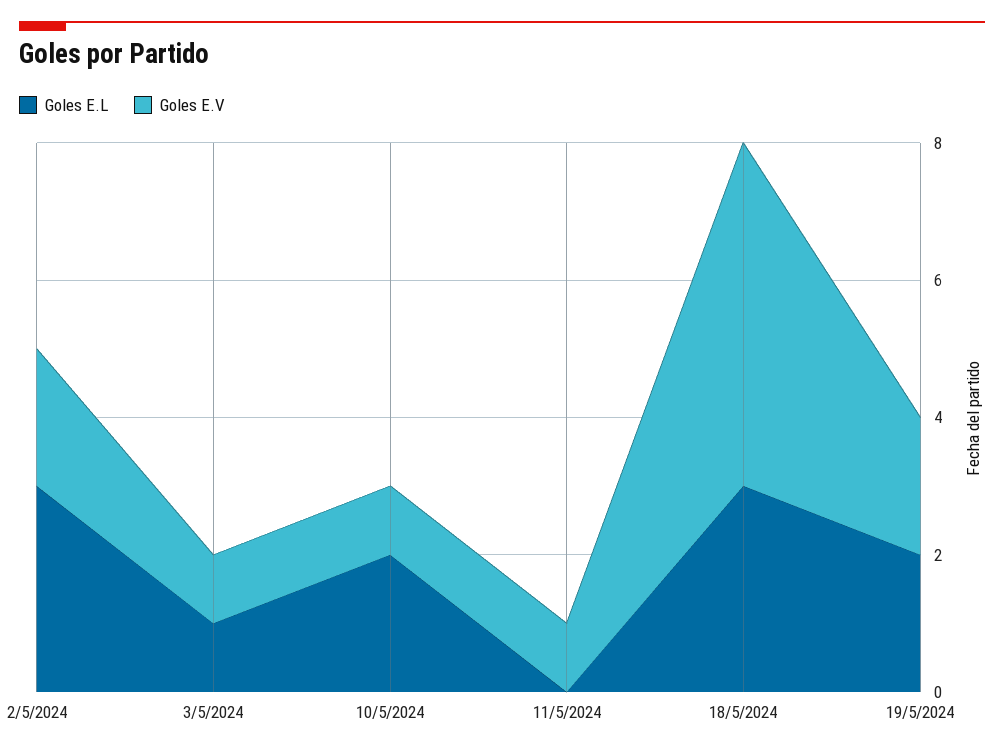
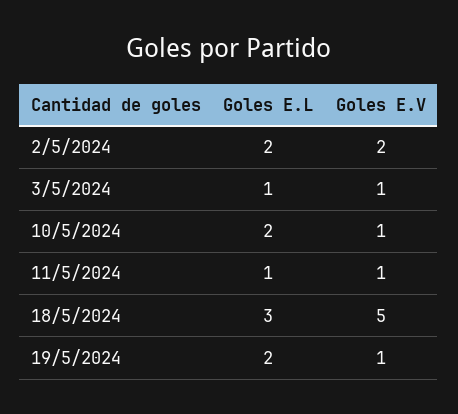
Goles E.L, 2/5/2024: 3 -> 2
Goles E.L, 11/5/2024: 0 -> 1
Goles E.V, 19/5/2024: 2 -> 1

